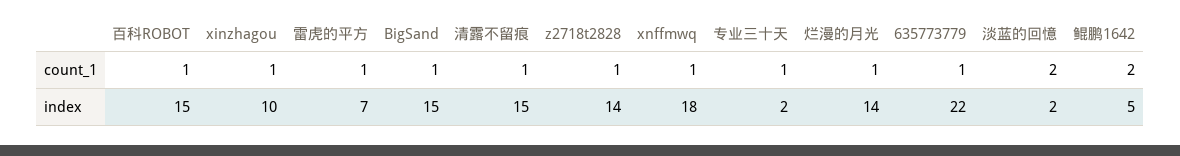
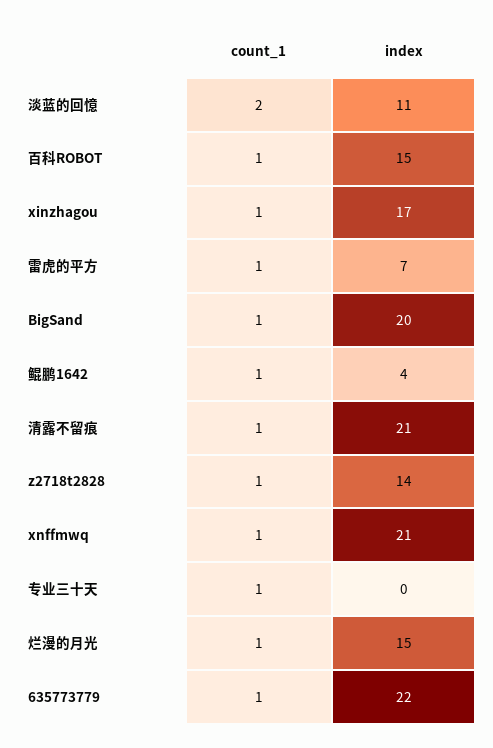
鲲鹏1642, count_1: 2 -> 1
xinzhagou, index: 10 -> 17
BigSand, index: 15 -> 20
清露不留痕, index: 15 -> 21
xnffmwq, index: 18 -> 21
专业三十天, index: 2 -> 0
烂漫的月光, index: 14 -> 15
淡蓝的回憶, index: 2 -> 11
鲲鹏1642, index: 5 -> 4

